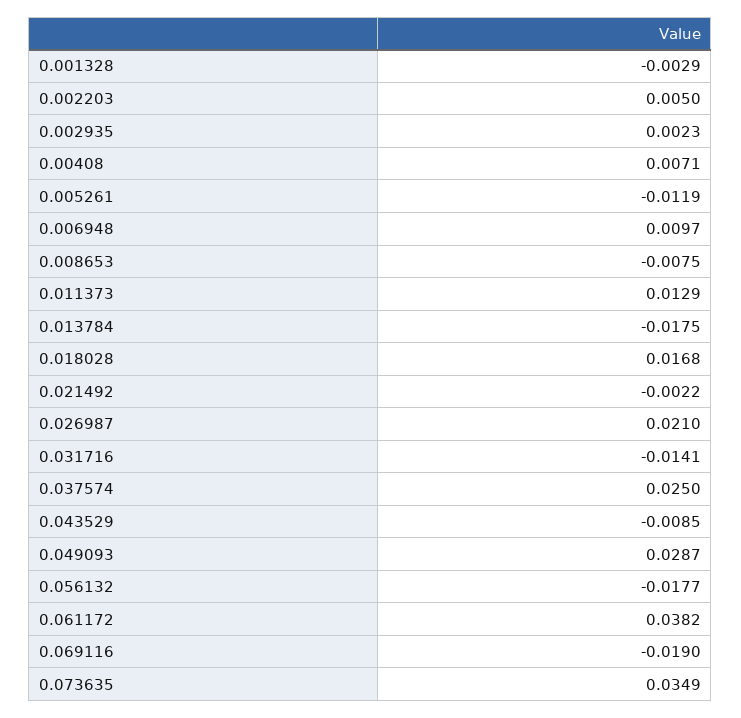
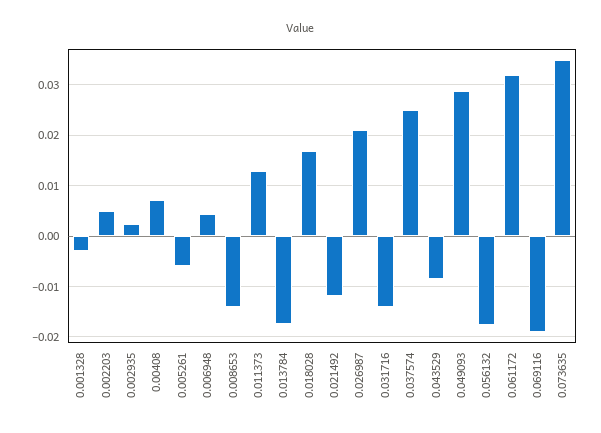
0.005261: -0.0119 -> -0.006
0.006948: 0.0097 -> 0.004
0.008653: -0.0075 -> -0.014
0.021492: -0.0022 -> -0.012
0.061172: 0.0382 -> 0.032

